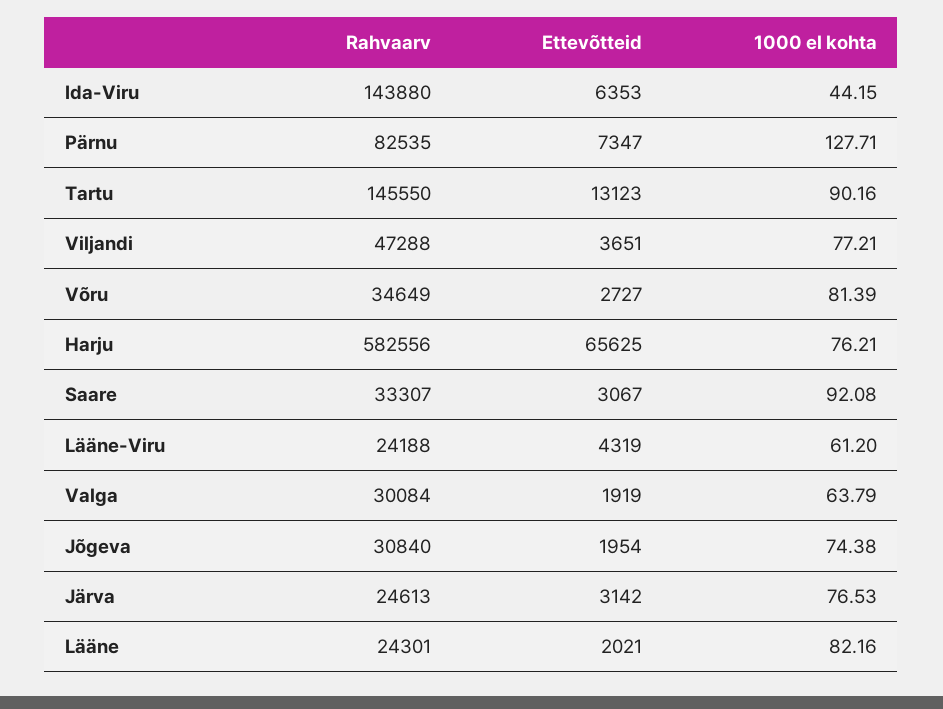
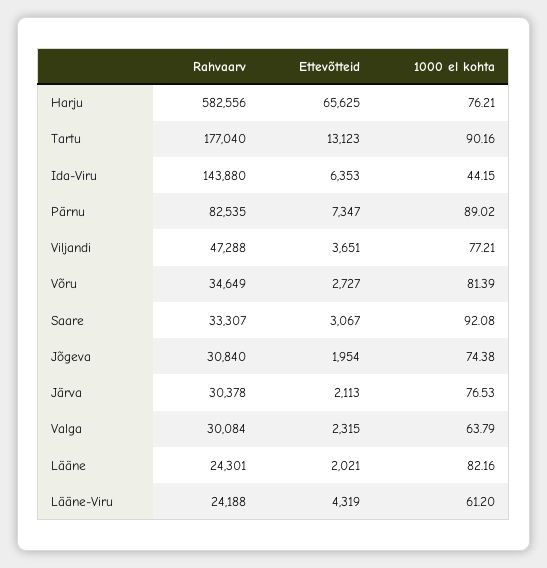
1000 el kohta, Pärnu: 127.71 -> 89.02
Rahvaarv, Tartu: 145550 -> 177040
Ettevõtteid, Valga: 1919 -> 2315
Rahvaarv, Järva: 24613 -> 30378
Ettevõtteid, Järva: 3142 -> 2113

